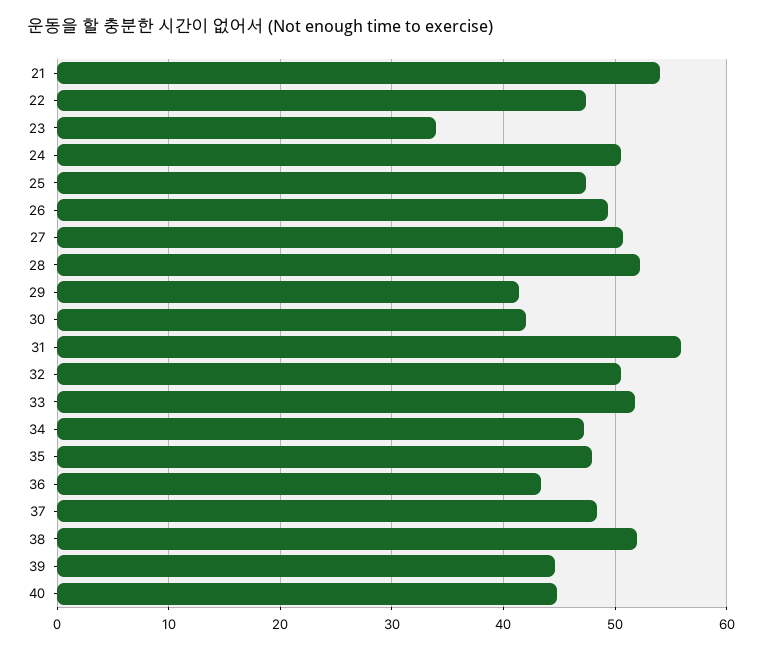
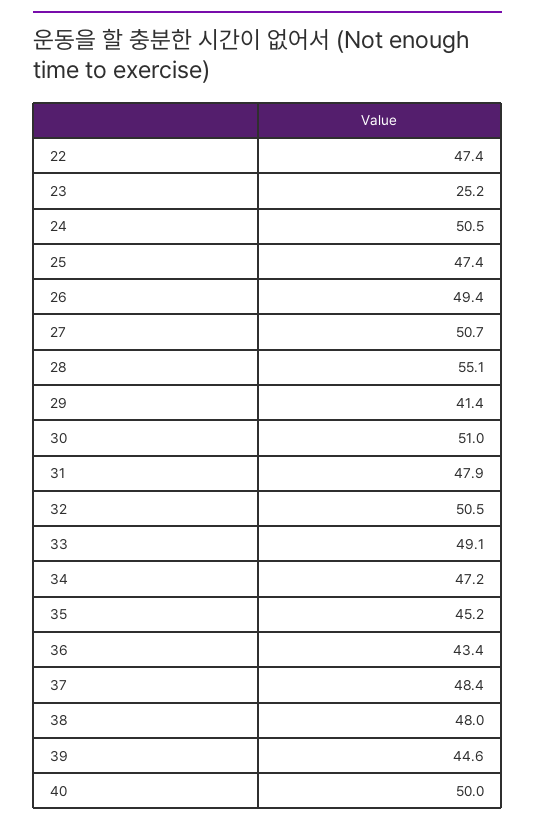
21: 54 -> none
23: 34 -> 25.2
28: 52 -> 55.1
30: 42 -> 51
31: 56 -> 47.9
33: 52 -> 49.1
35: 48 -> 45.2
38: 52 -> 48
40: 45 -> 50

